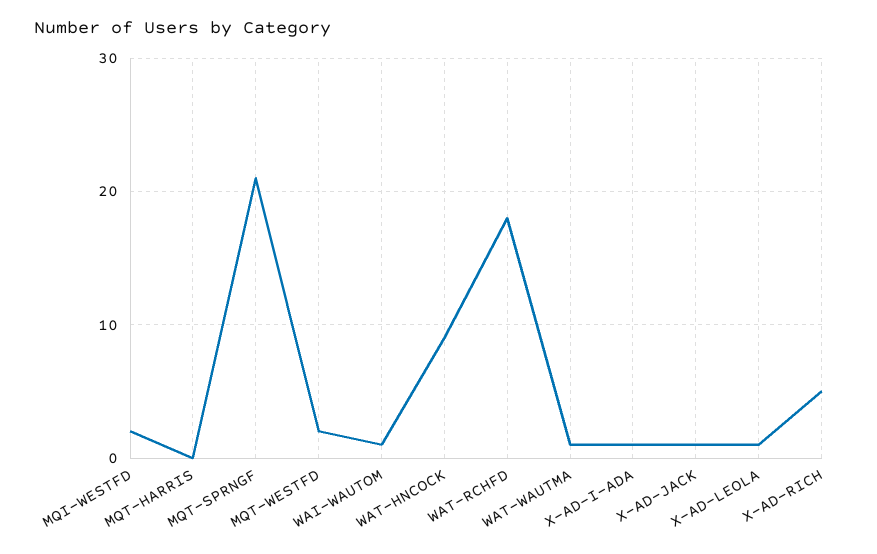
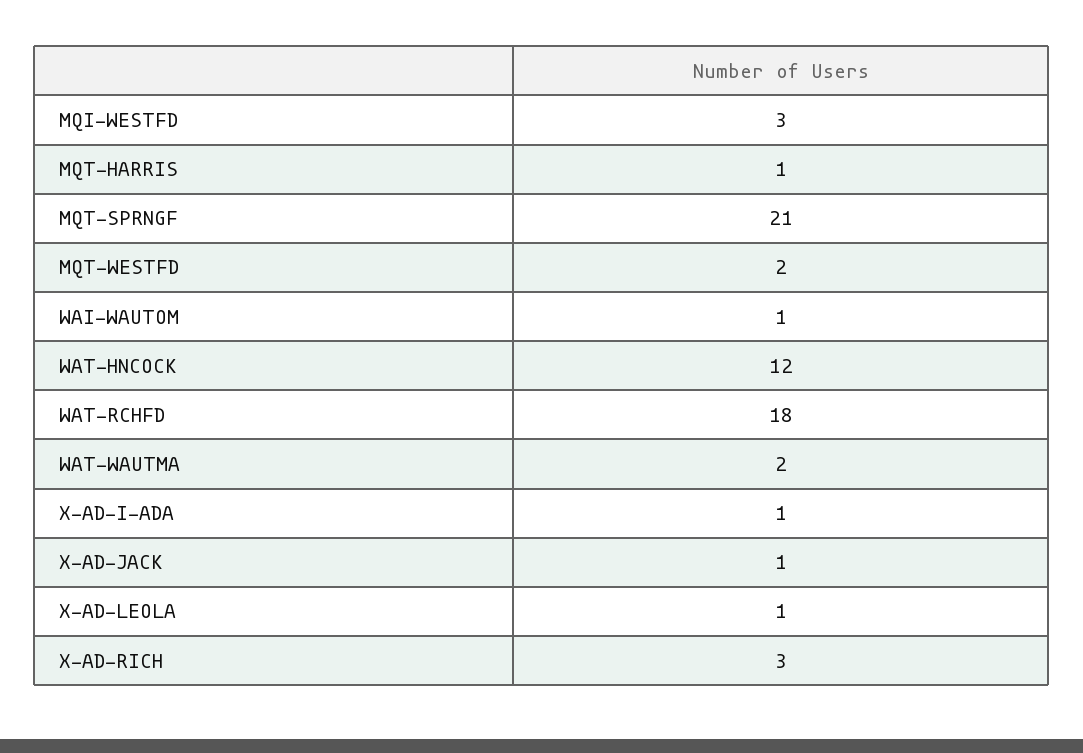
MQI-WESTFD: 2 -> 3
MQT-HARRIS: 0 -> 1
WAT-HNCOCK: 9 -> 12
WAT-WAUTMA: 1 -> 2
X-AD-RICH: 5 -> 3

